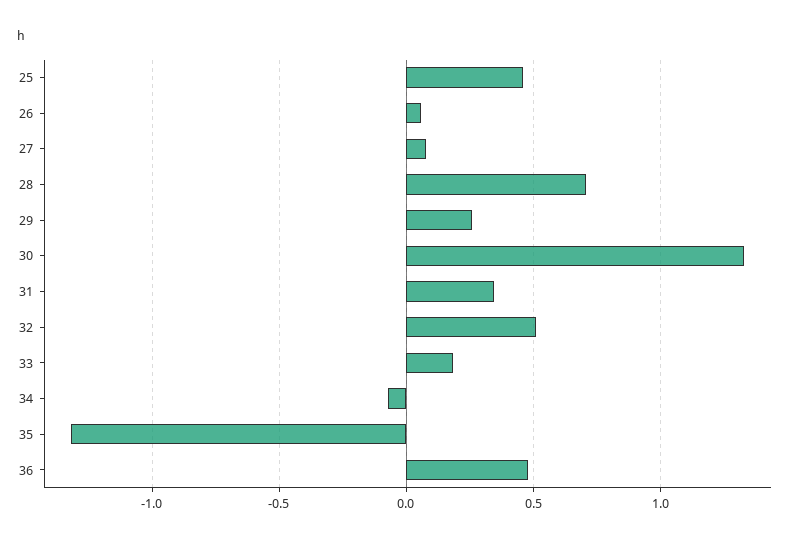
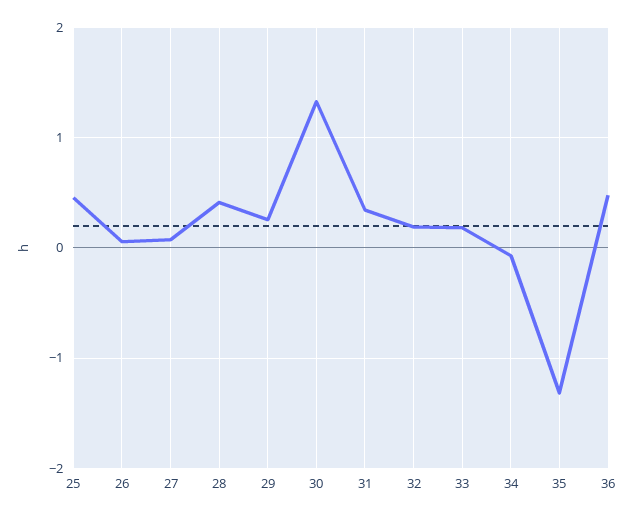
28: 0.7 -> 0.4
32: 0.5 -> 0.2

